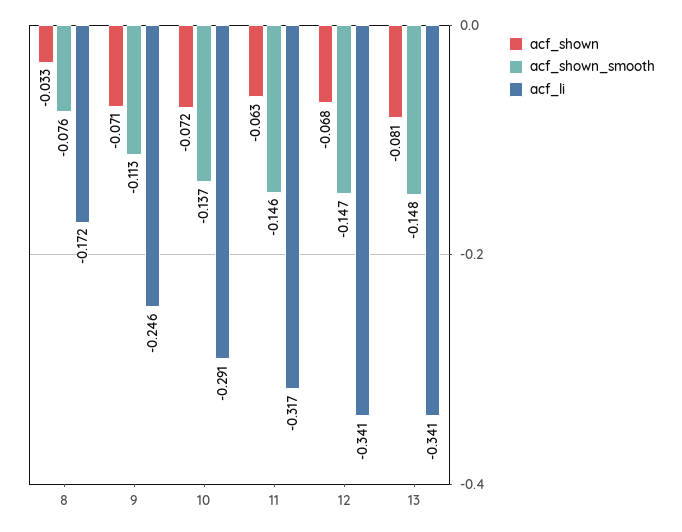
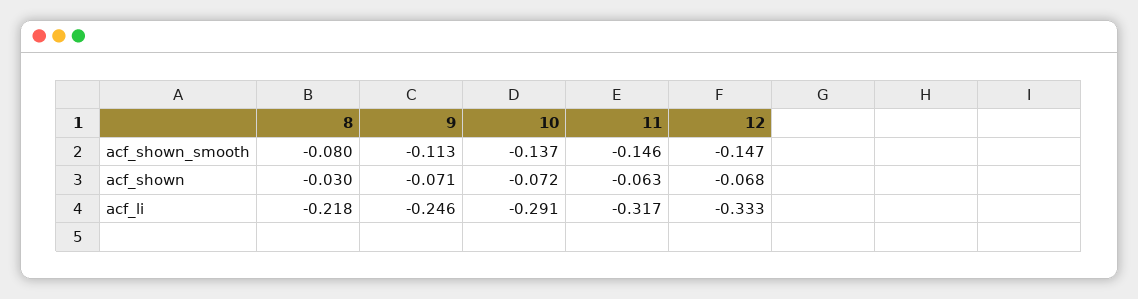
acf_shown, 8: -0.033 -> -0.03
acf_shown_smooth, 8: -0.076 -> -0.08
acf_li, 8: -0.172 -> -0.218
acf_li, 12: -0.341 -> -0.333
acf_shown, 13: -0.081 -> none
acf_shown_smooth, 13: -0.148 -> none
acf_li, 13: -0.341 -> none

